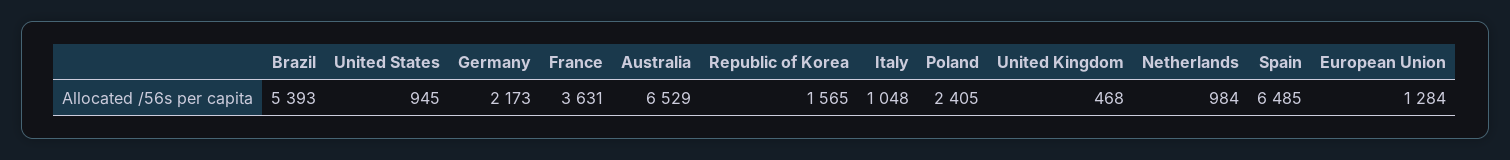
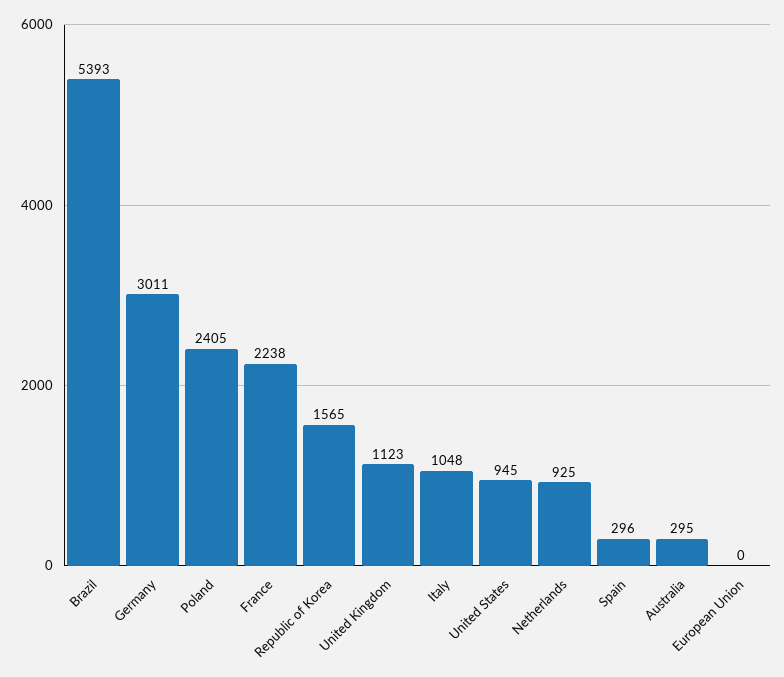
Germany: 2173 -> 3011
France: 3631 -> 2238
Australia: 6529 -> 295
United Kingdom: 468 -> 1123
Netherlands: 984 -> 925
Spain: 6485 -> 296
European Union: 1284 -> 0

